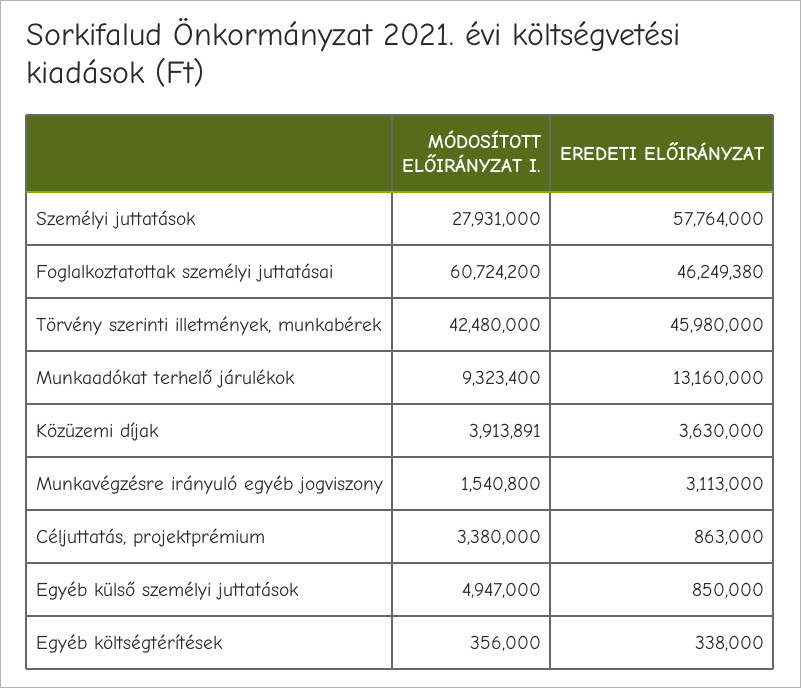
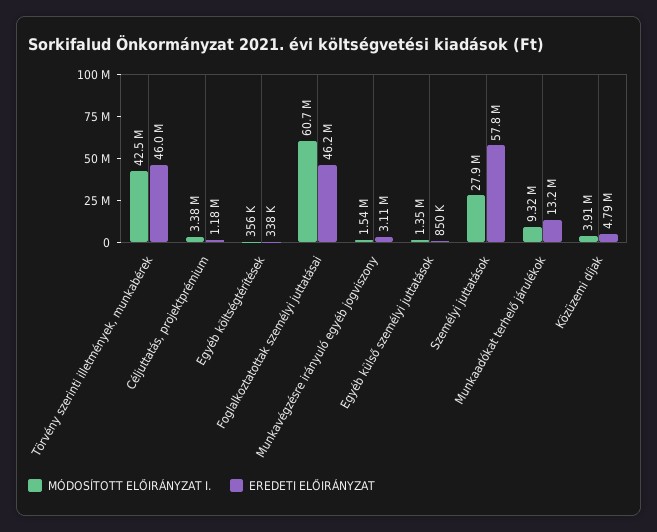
EREDETI ELŐIRÁNYZAT, Közüzemi díjak: 3630000 -> 4790000
EREDETI ELŐIRÁNYZAT, Céljuttatás, projektprémium: 863000 -> 1180000
MÓDOSÍTOTT ELŐIRÁNYZAT I., Egyéb külső személyi juttatások: 4947000 -> 1350000

